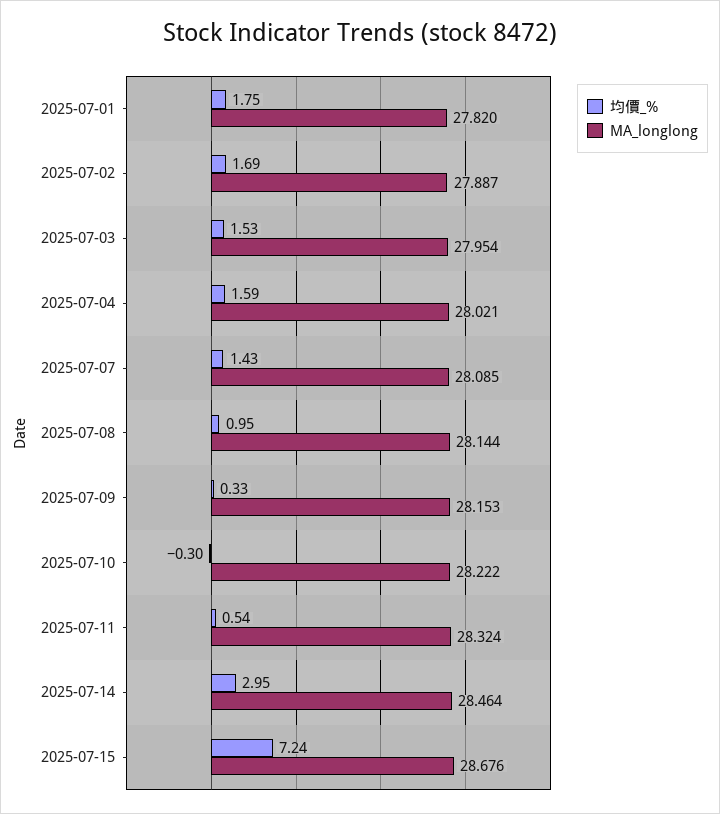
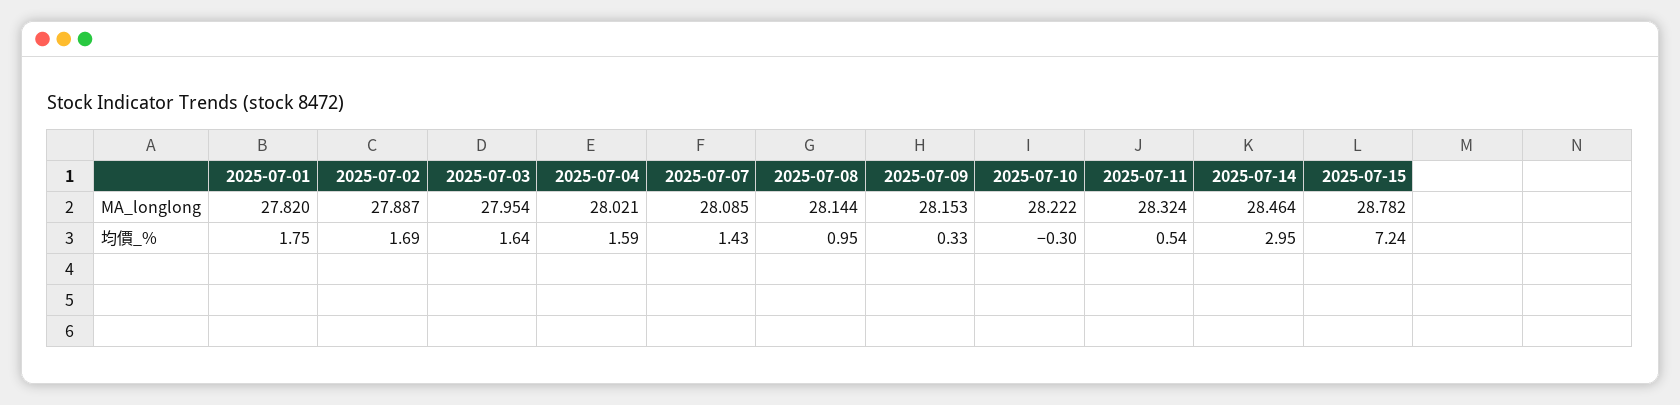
均價_%, 2025-07-03: 1.53 -> 1.64
MA_longlong, 2025-07-15: 28.676 -> 28.782

